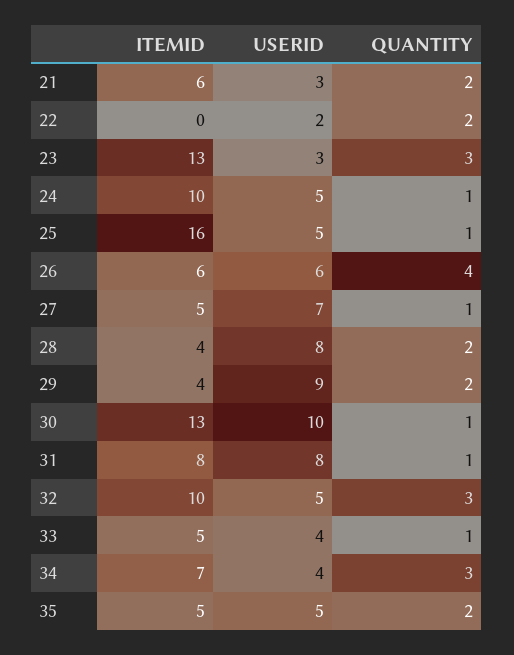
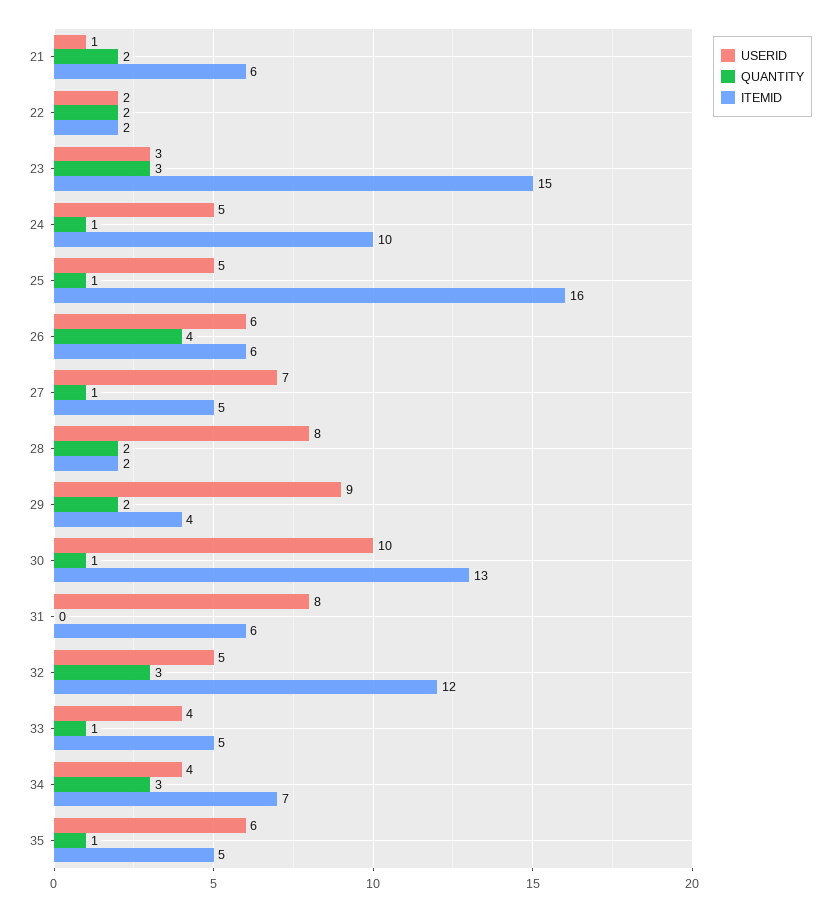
USERID, 21: 3 -> 1
ITEMID, 22: 0 -> 2
ITEMID, 23: 13 -> 15
ITEMID, 28: 4 -> 2
ITEMID, 31: 8 -> 6
QUANTITY, 31: 1 -> 0
ITEMID, 32: 10 -> 12
USERID, 35: 5 -> 6
QUANTITY, 35: 2 -> 1

